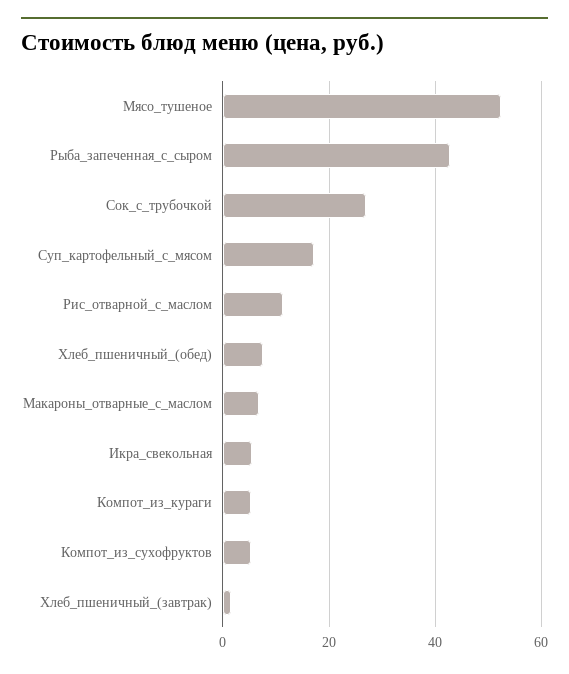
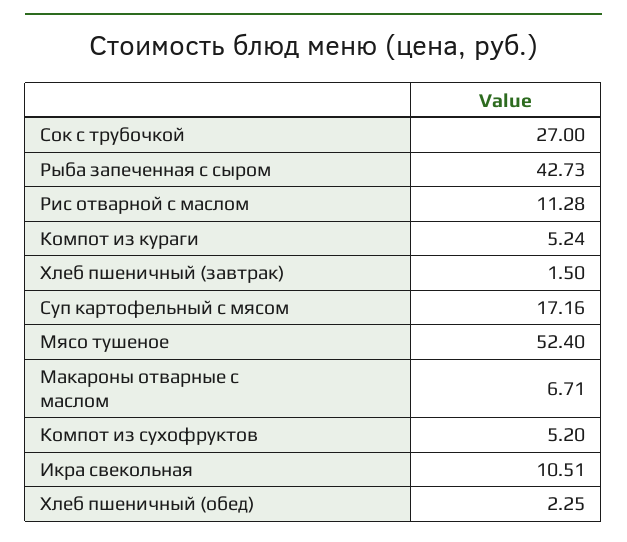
Хлеб_пшеничный_(обед): 8 -> 2.25
Икра_свекольная: 6 -> 10.51

